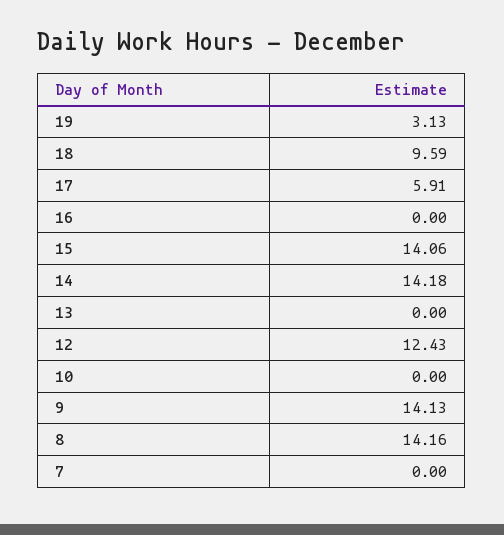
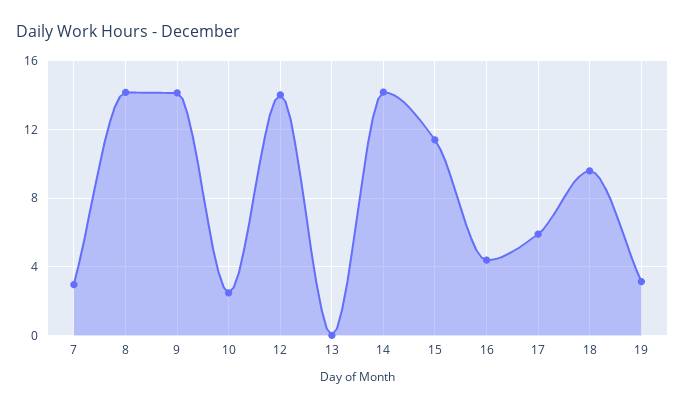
16: 0 -> 4.5
15: 14.06 -> 11.5
12: 12.43 -> 14
10: 0 -> 2.5
7: 0 -> 3

